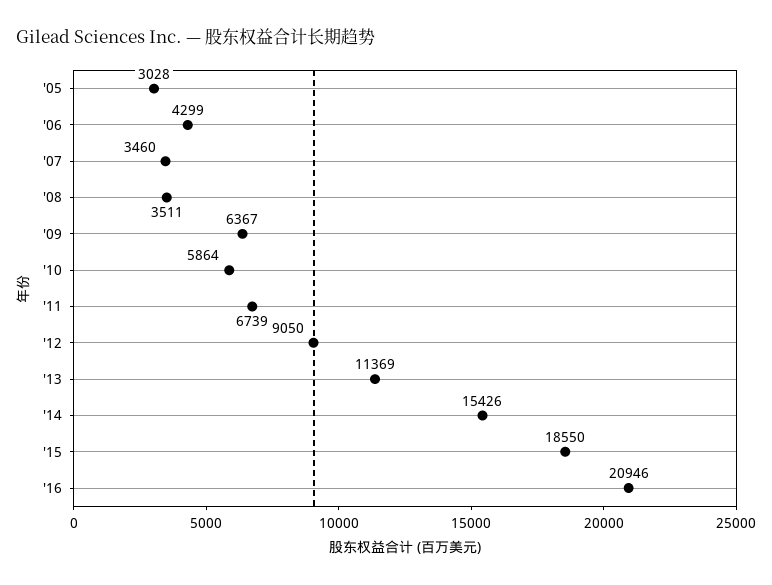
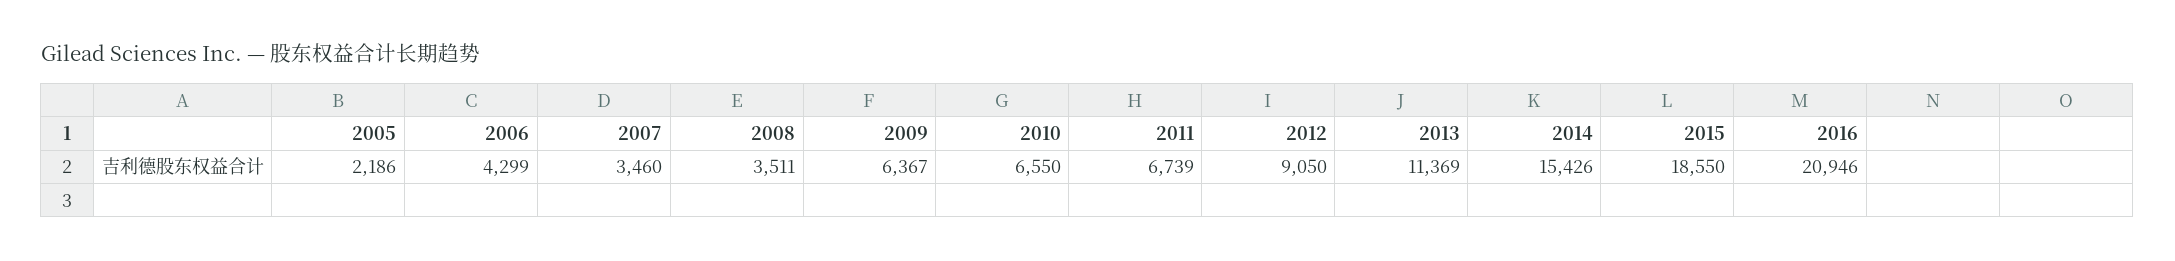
'05: 3028 -> 2186
'10: 5864 -> 6550

